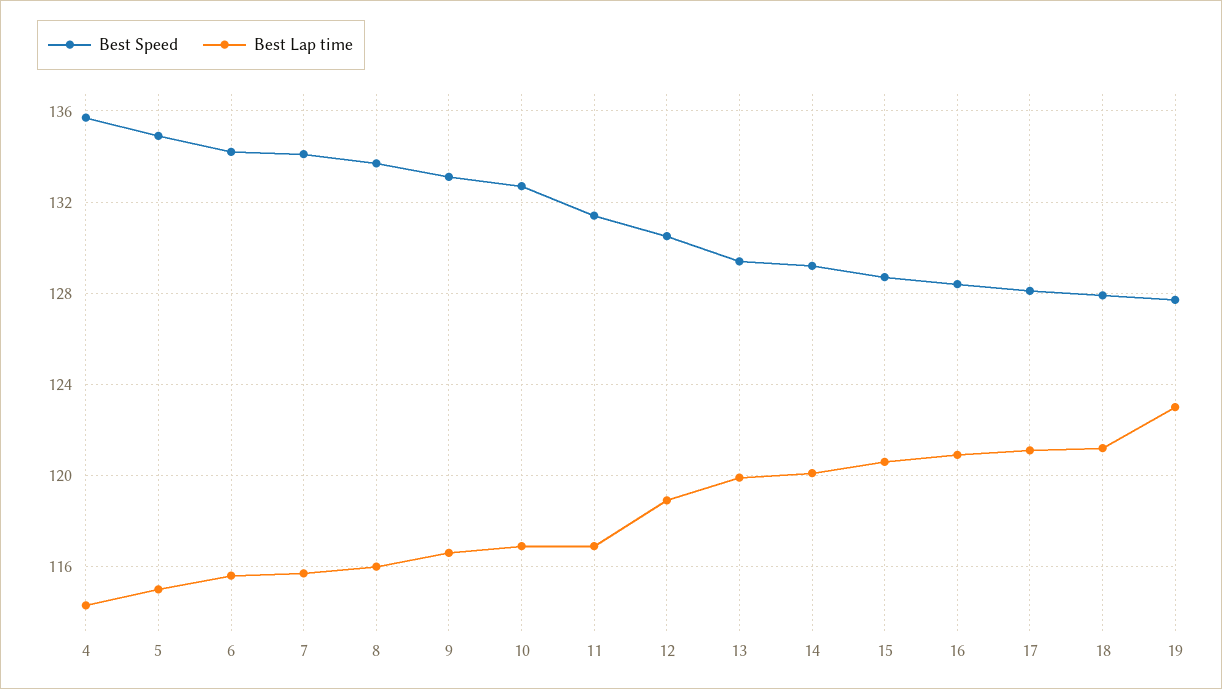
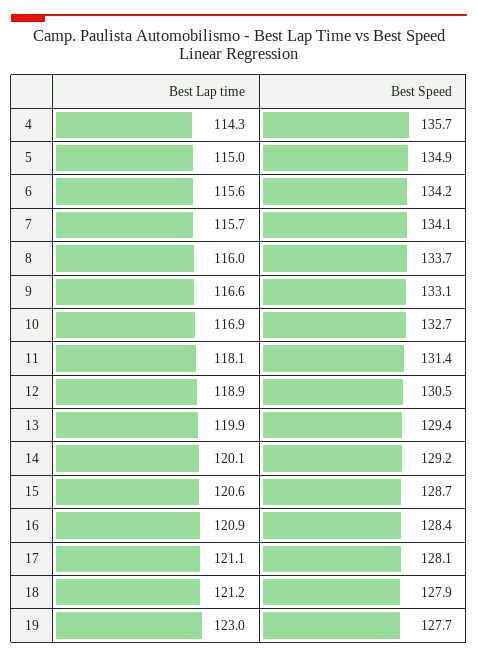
Best Lap time, 11: 117 -> 118.1

